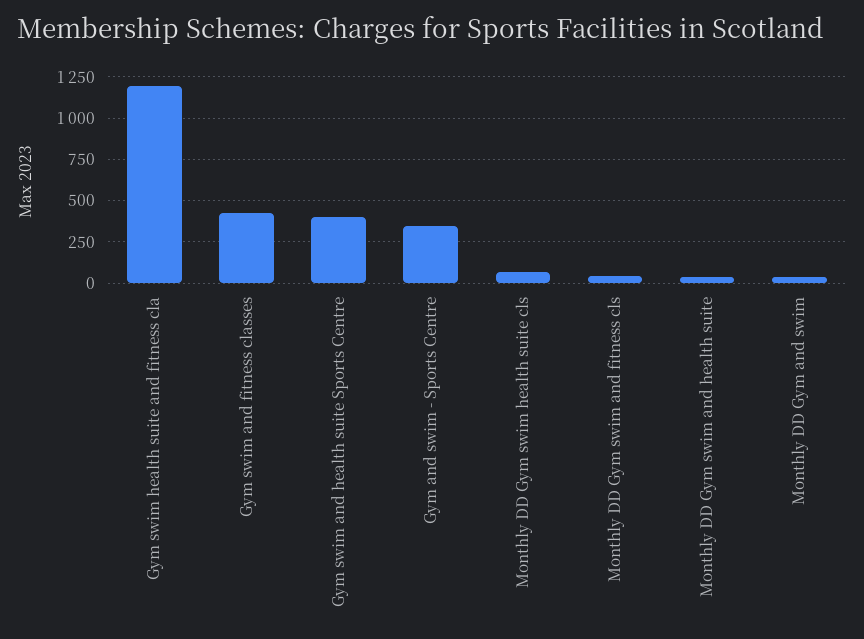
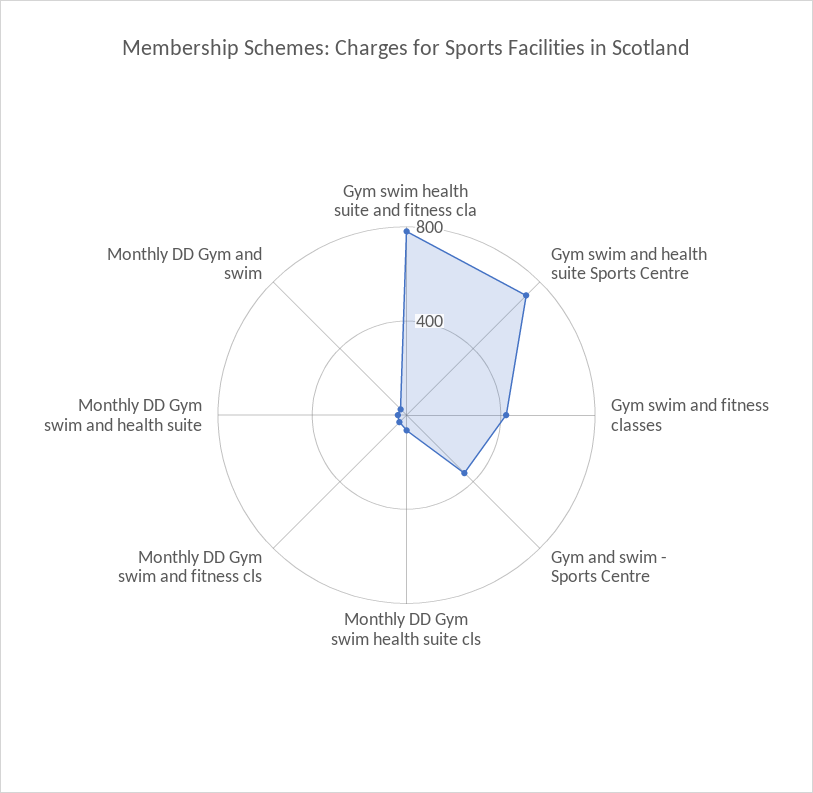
Gym swim health suite and fitness cla: 1200 -> 800
Gym swim and health suite Sports Centre: 400 -> 700

